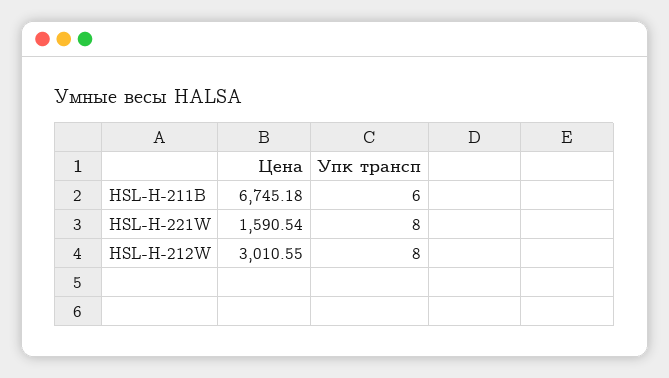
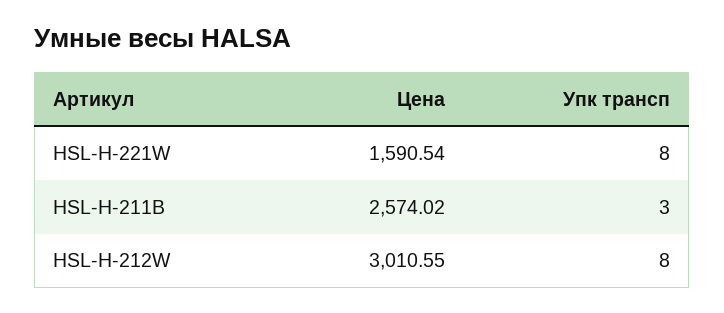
Цена, HSL-H-211B: 6745.18 -> 2574.02
Упк трансп, HSL-H-211B: 6 -> 3

